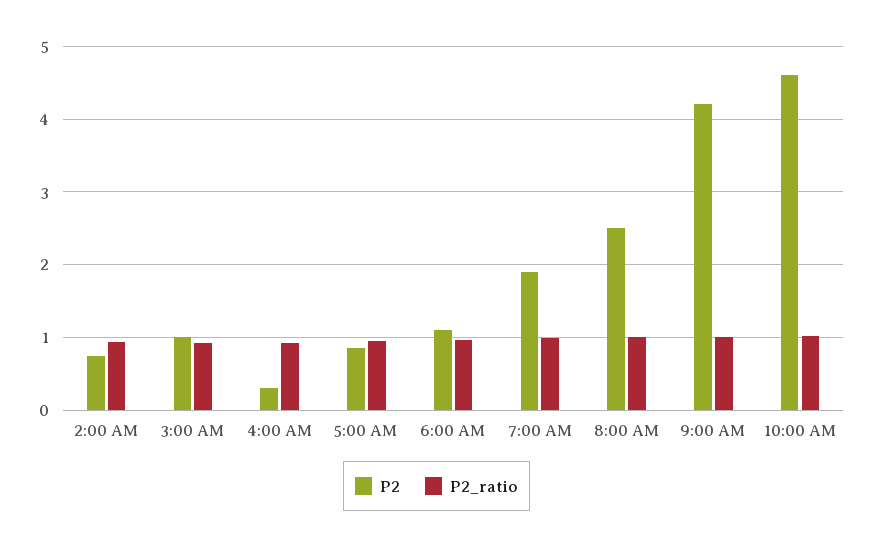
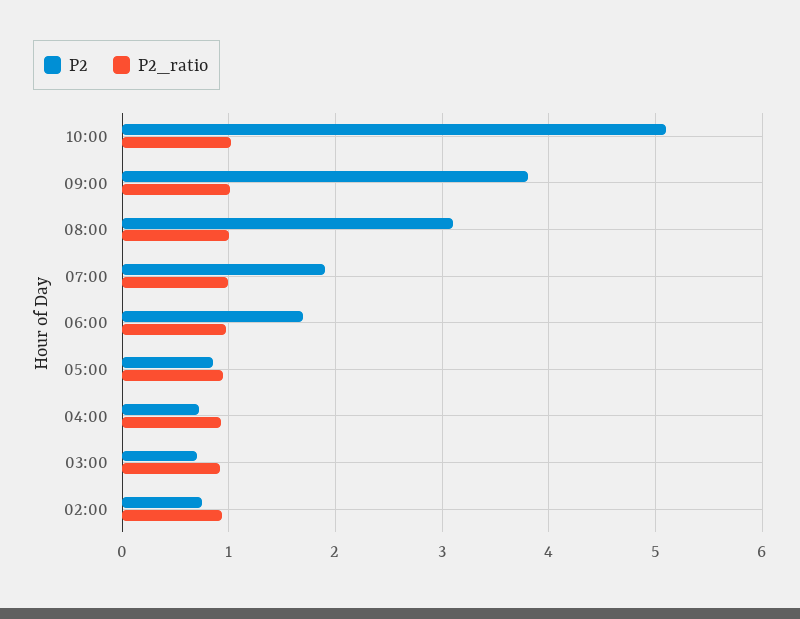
P2, 3:00 AM: 1 -> 0.7
P2, 4:00 AM: 0.3 -> 0.7
P2, 6:00 AM: 1.1 -> 1.7
P2, 8:00 AM: 2.5 -> 3.1
P2, 9:00 AM: 4.2 -> 3.8
P2, 10:00 AM: 4.6 -> 5.1

